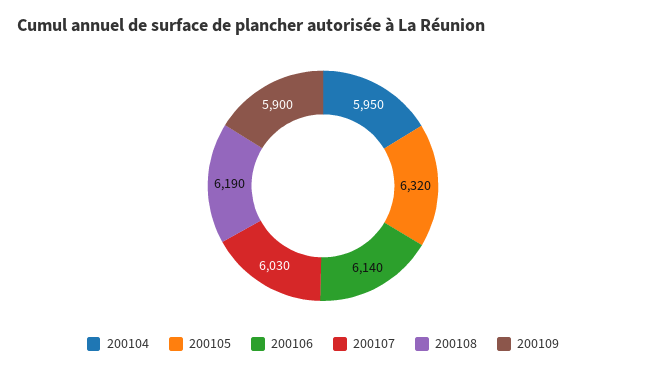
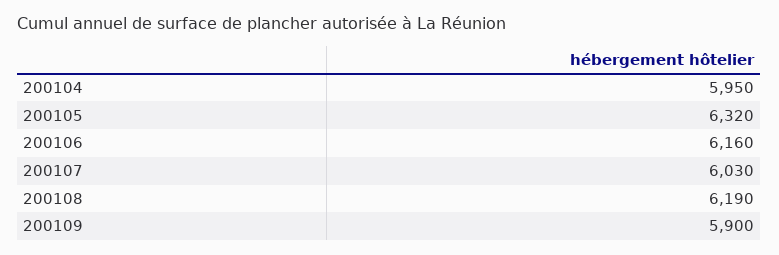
200106: 6140 -> 6160

